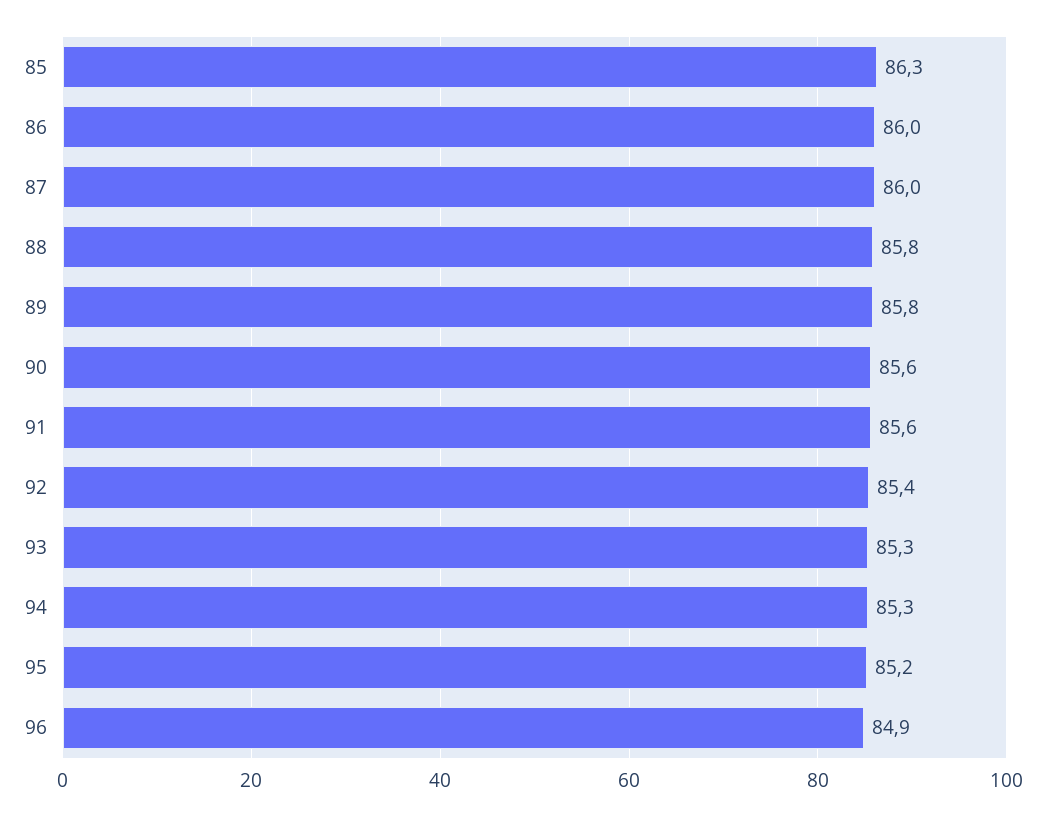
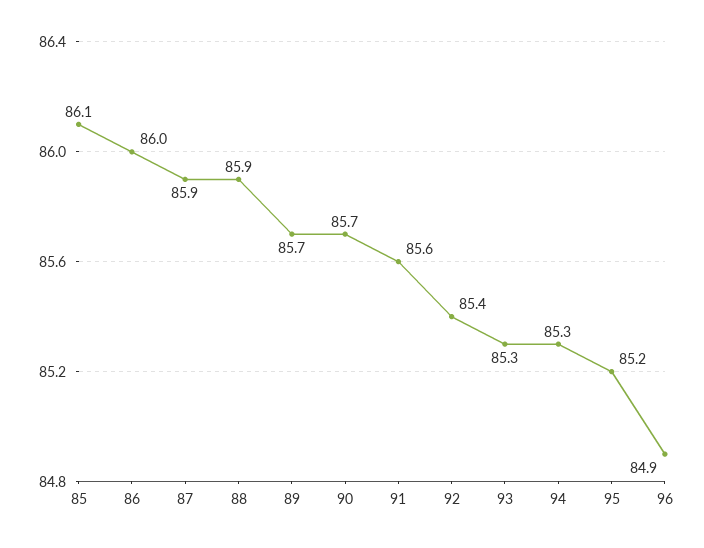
85: 86.3 -> 86.1
87: 86 -> 85.9
88: 85.8 -> 85.9
89: 85.8 -> 85.7
90: 85.6 -> 85.7

